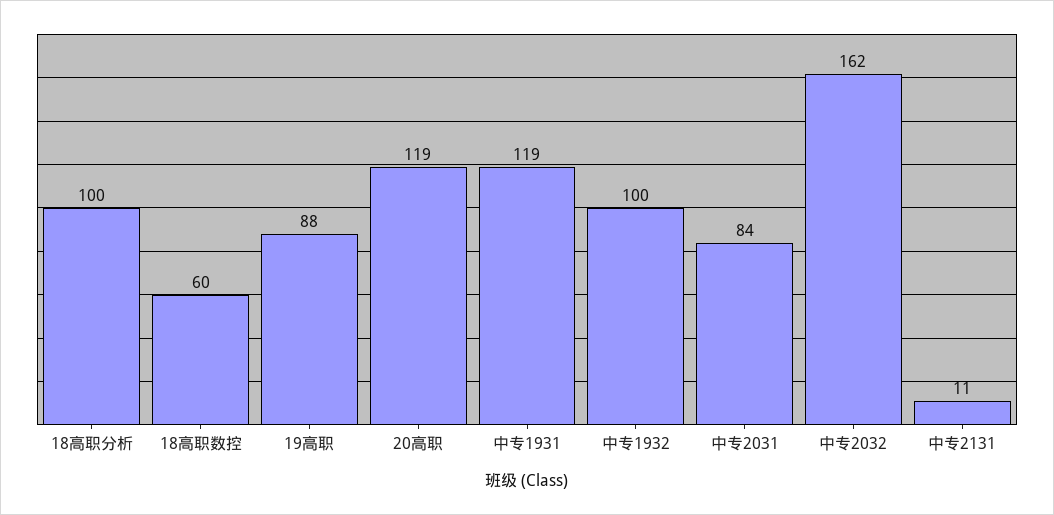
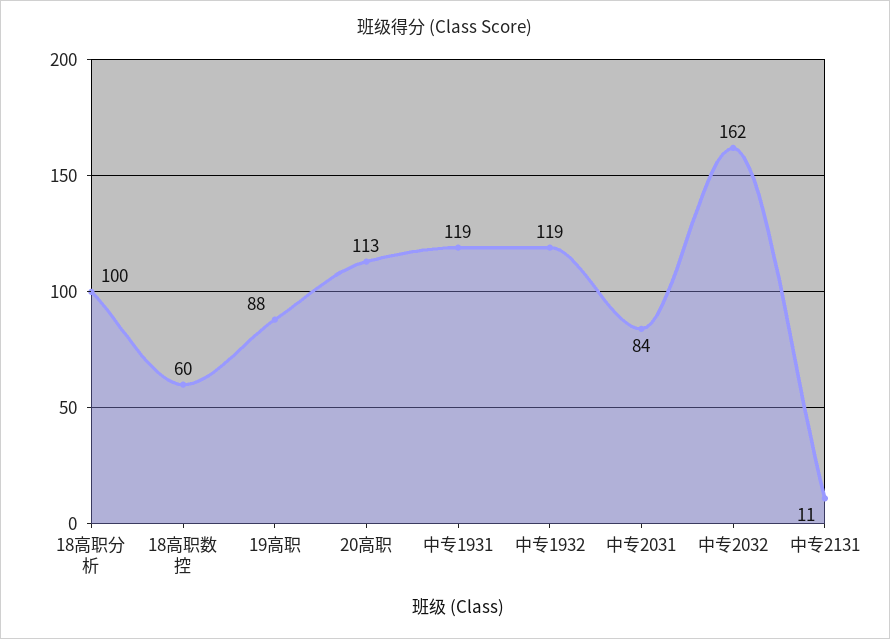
20高职: 119 -> 113
中专1932: 100 -> 119

